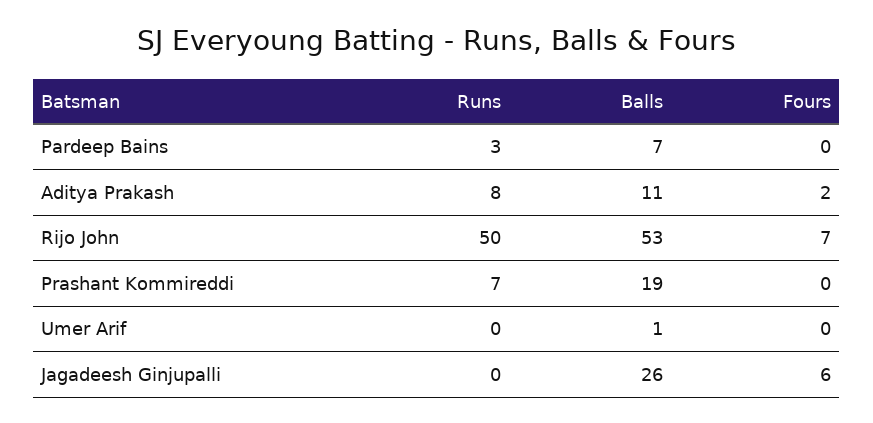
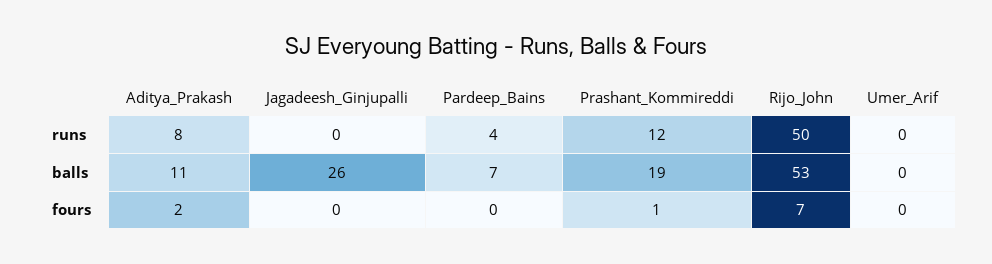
Runs, Pardeep Bains: 3 -> 4
Runs, Prashant Kommireddi: 7 -> 12
Fours, Prashant Kommireddi: 0 -> 1
Balls, Umer Arif: 1 -> 0
Fours, Jagadeesh Ginjupalli: 6 -> 0

